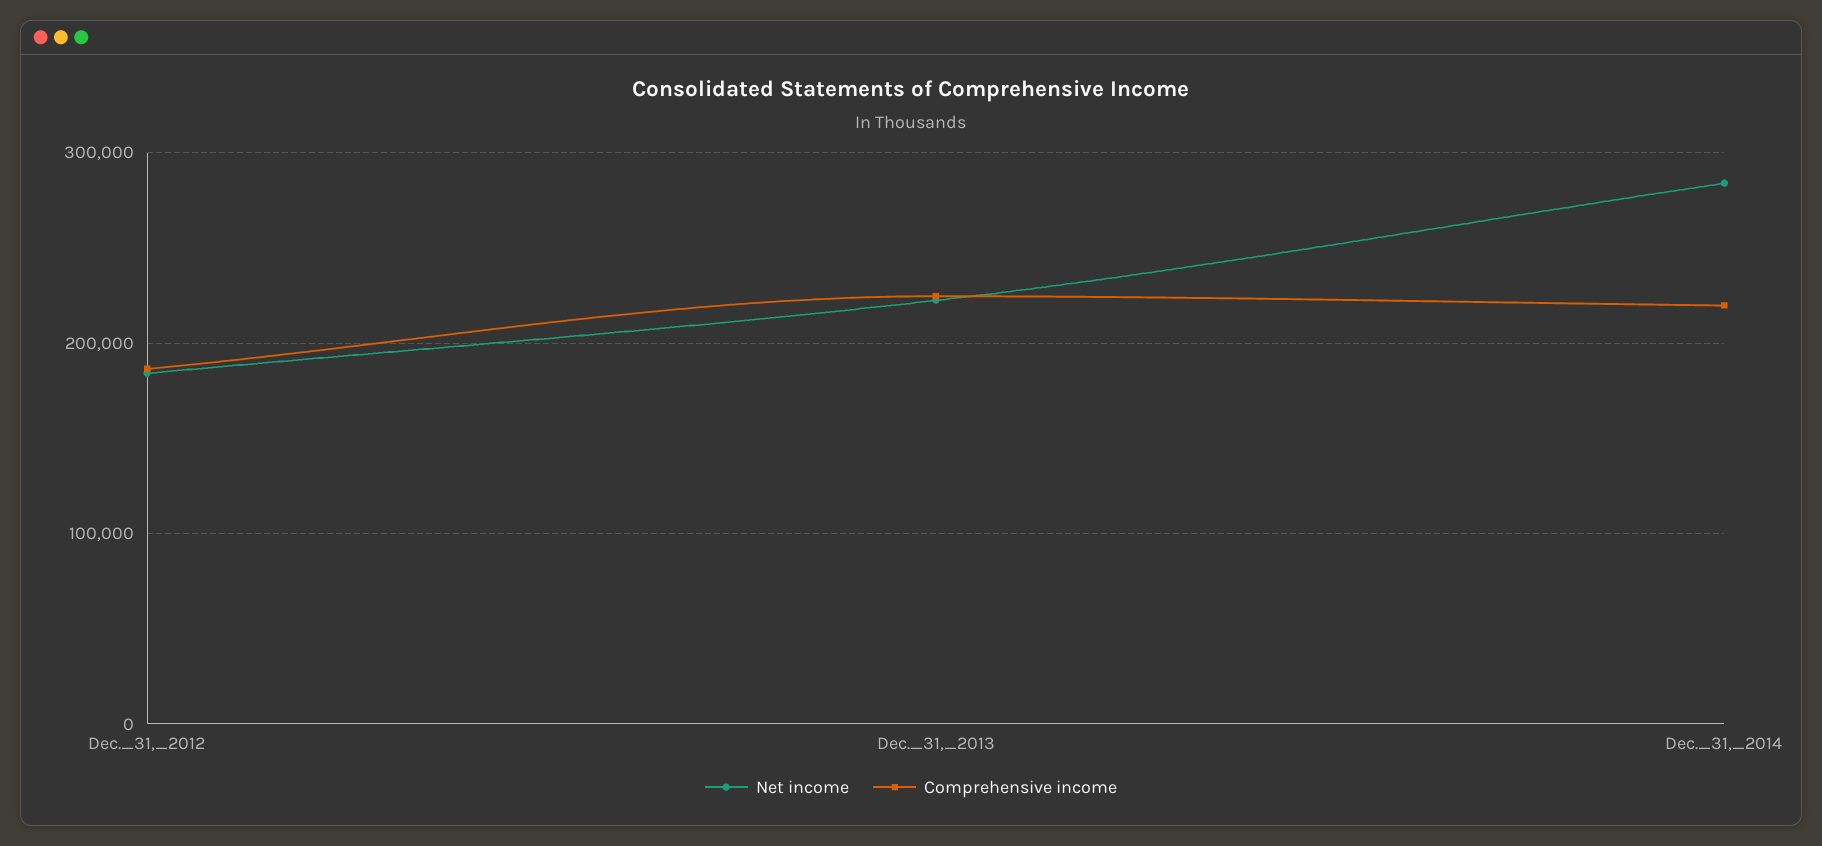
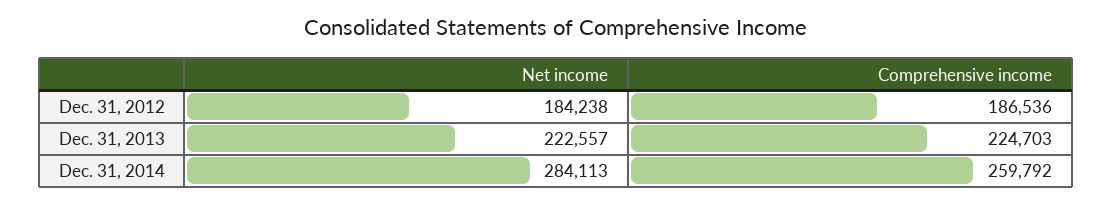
Comprehensive income, Dec._31,_2014: 220000 -> 259792

